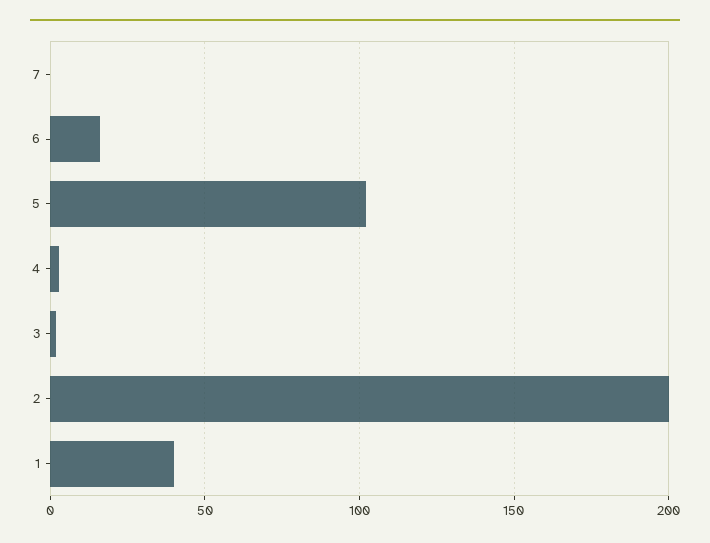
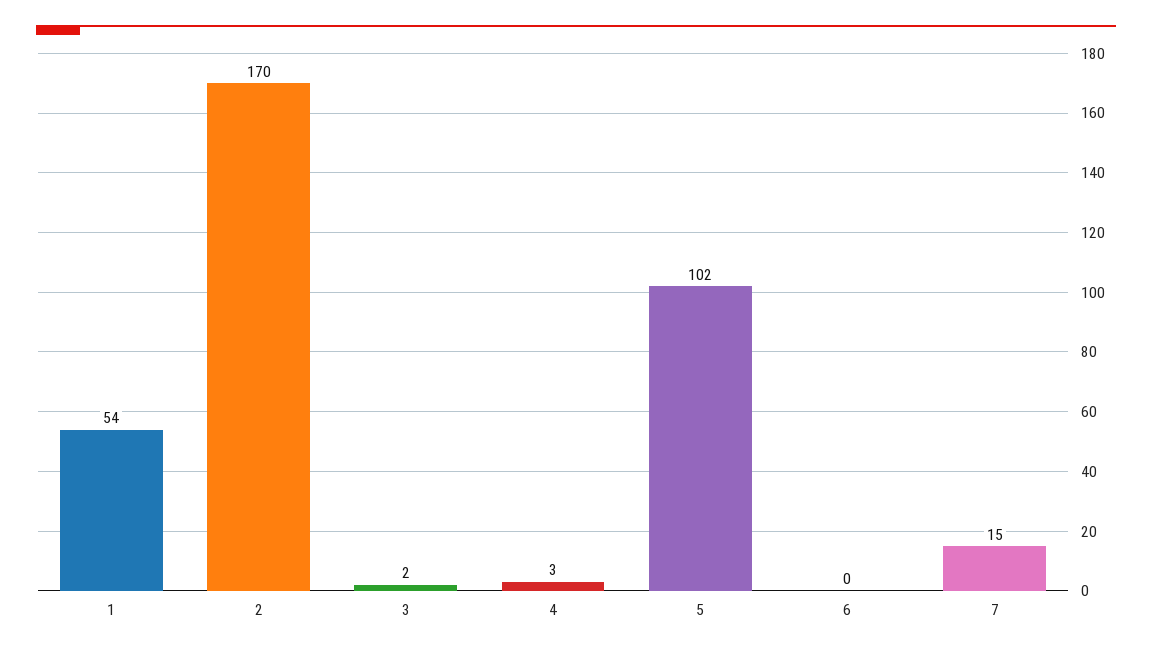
7: 0 -> 15
6: 15 -> 0
2: 200 -> 170
1: 40 -> 54

